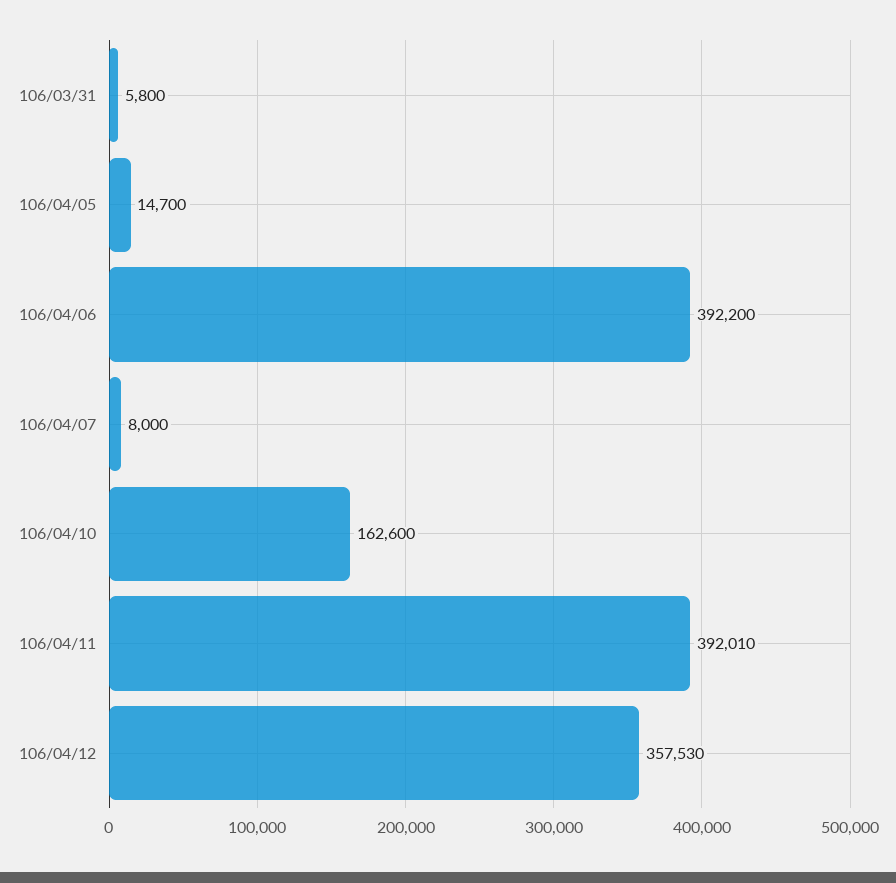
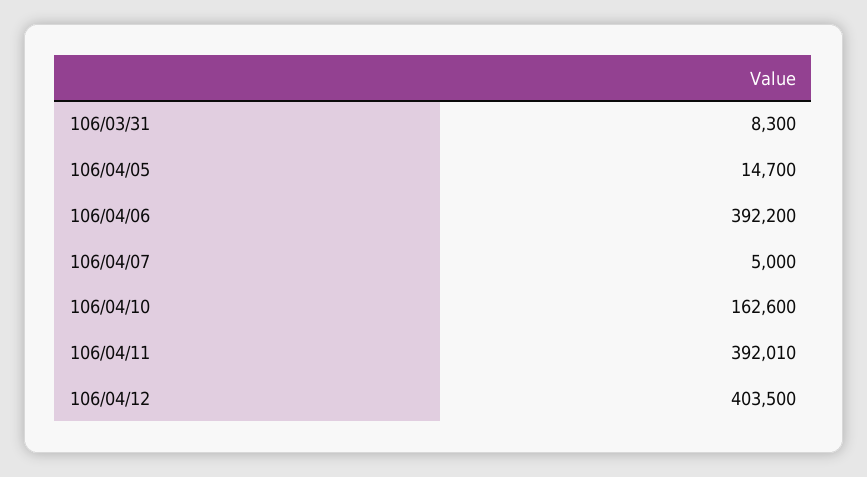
106/03/31: 5800 -> 8300
106/04/07: 8000 -> 5000
106/04/12: 357530 -> 403500

